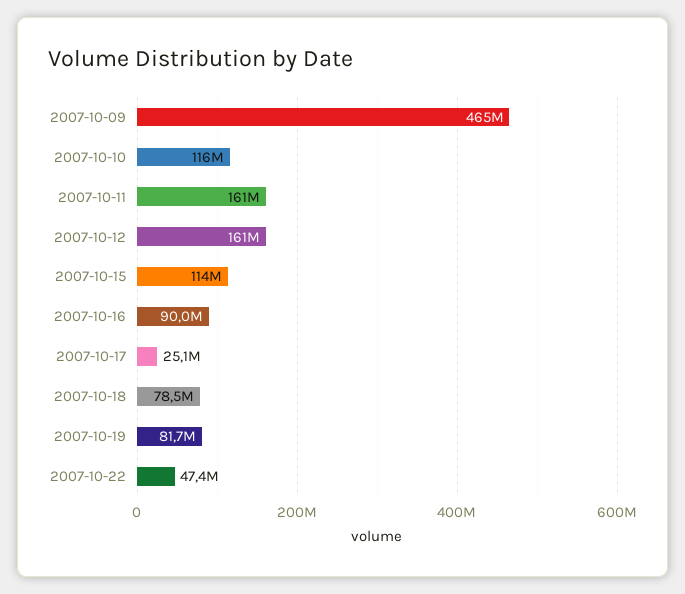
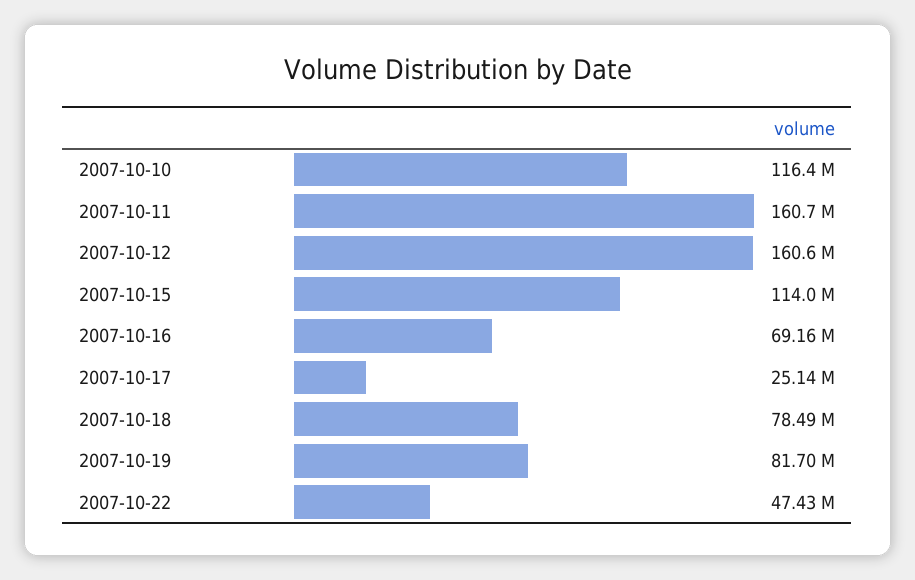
2007-10-09: 465000000 -> none
2007-10-16: 90000000 -> 69160000

